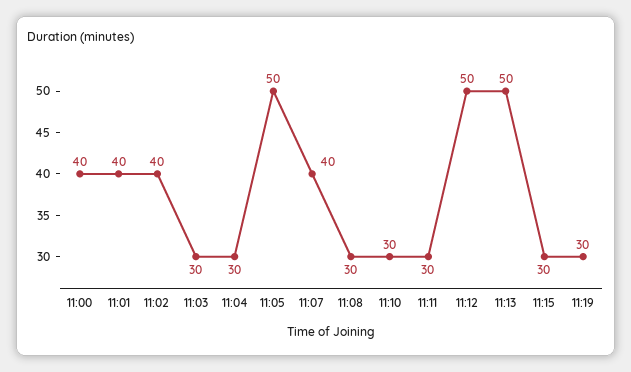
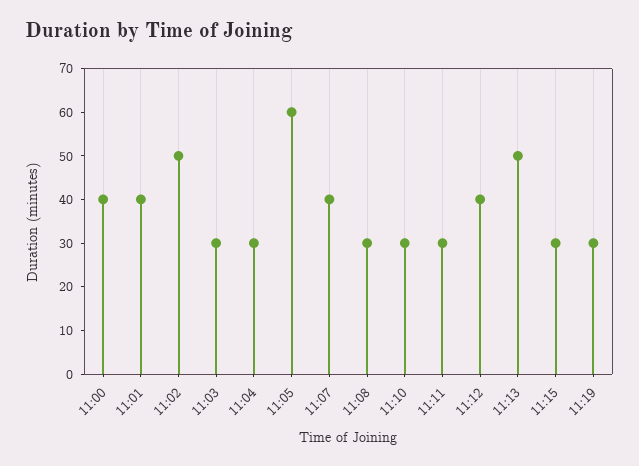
11:02: 40 -> 50
11:05: 50 -> 60
11:12: 50 -> 40

